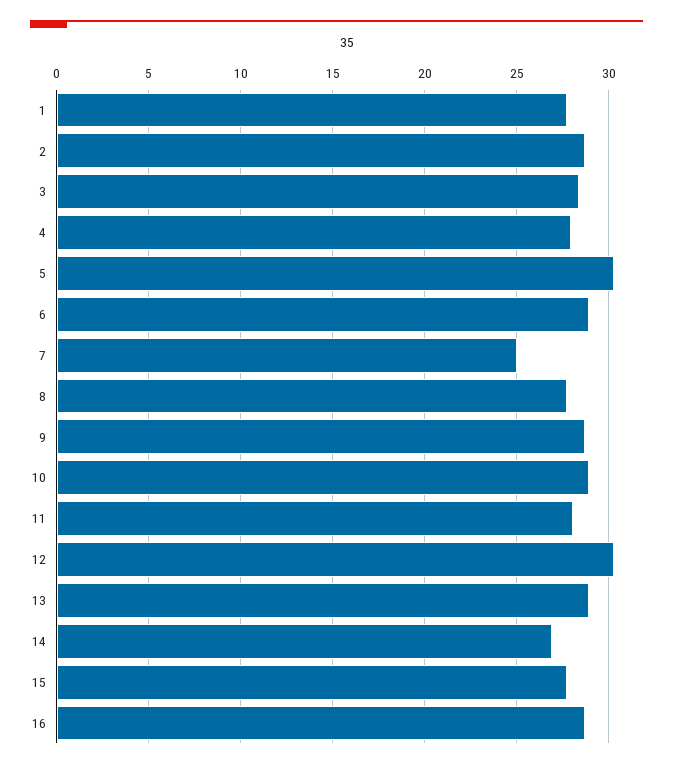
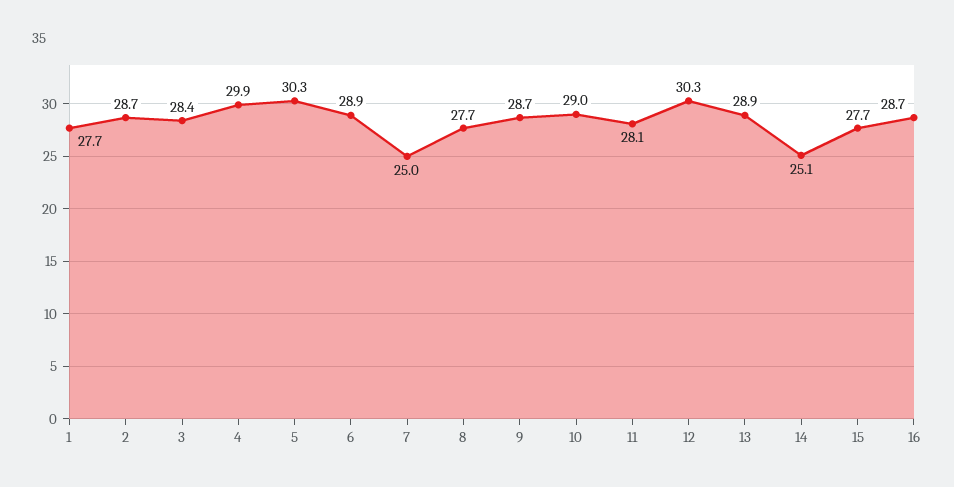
4: 28 -> 29.9
14: 27 -> 25.1

